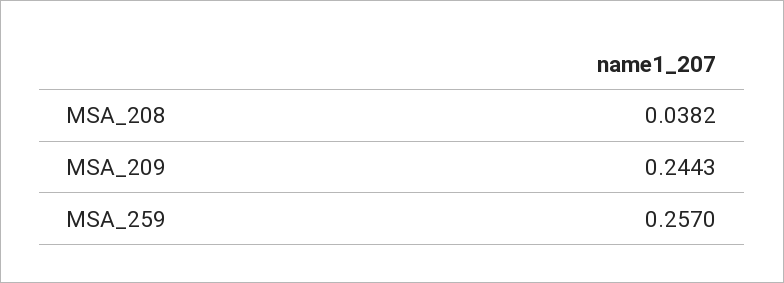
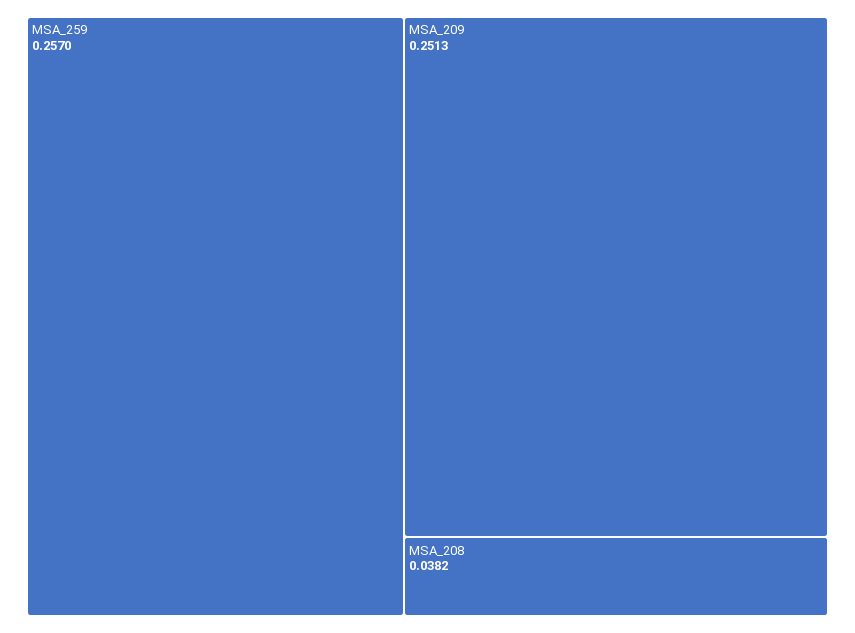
MSA_209: 0.2443 -> 0.2513

